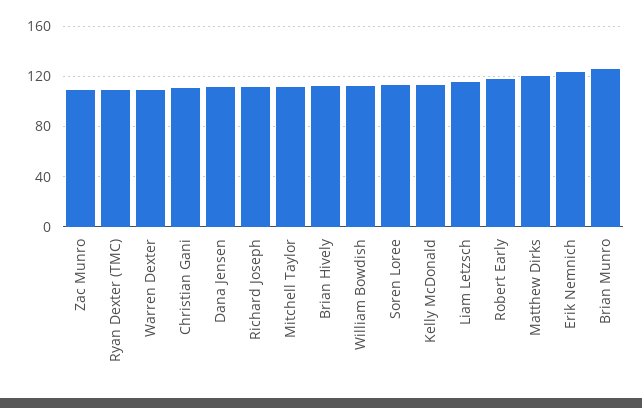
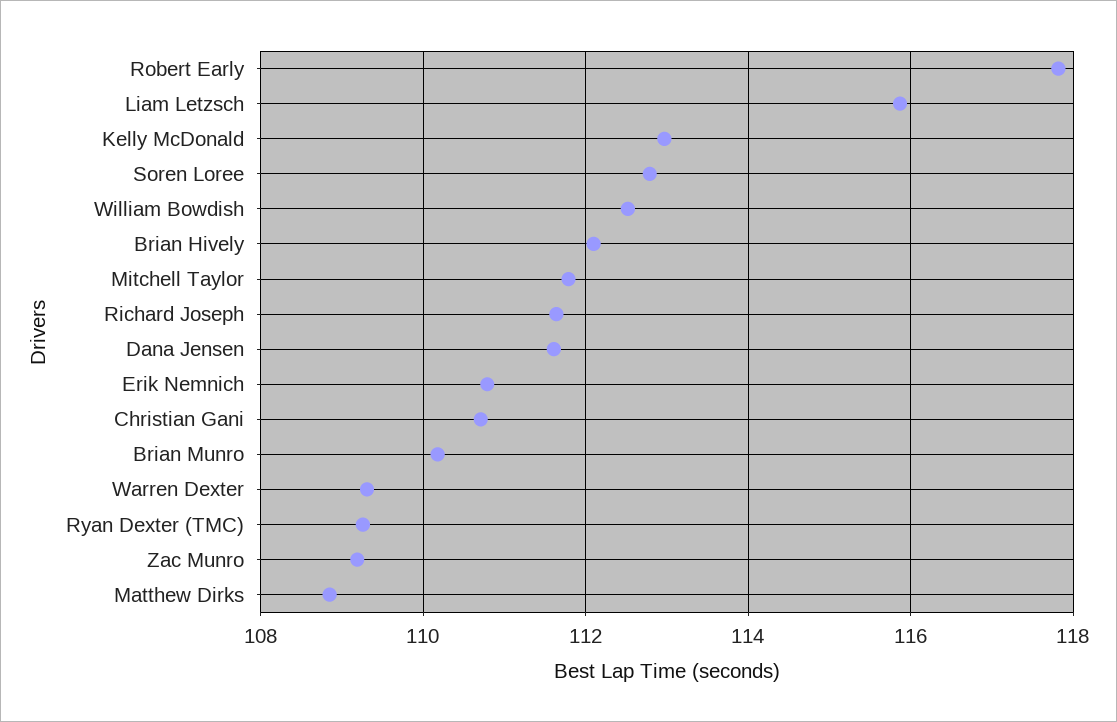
Matthew Dirks: 120 -> 108.8
Erik Nemnich: 125 -> 110.8
Brian Munro: 125 -> 110.2

